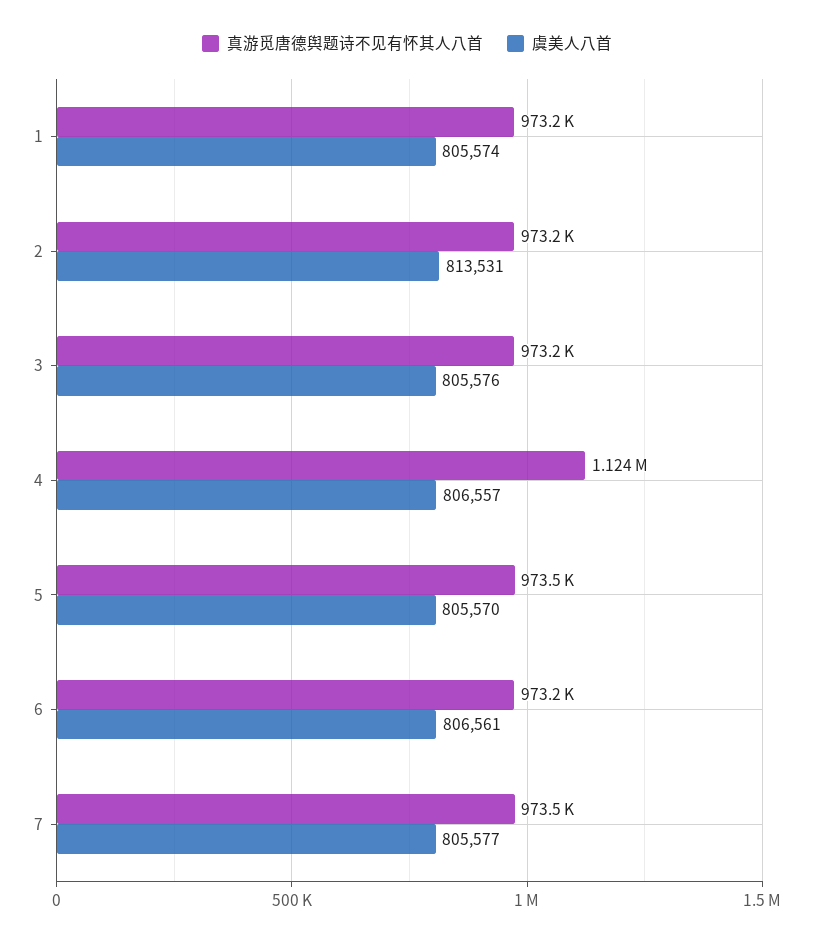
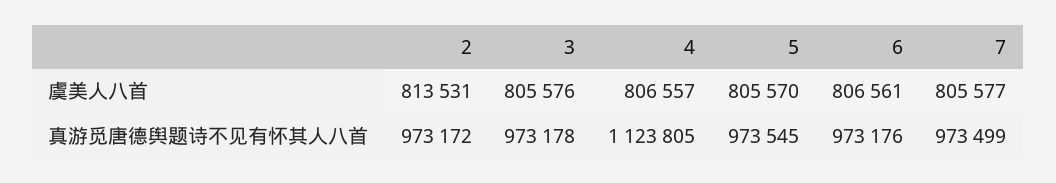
真游觅唐德舆题诗不见有怀其人八首, 1: 973200 -> none
虞美人八首, 1: 805574 -> none

